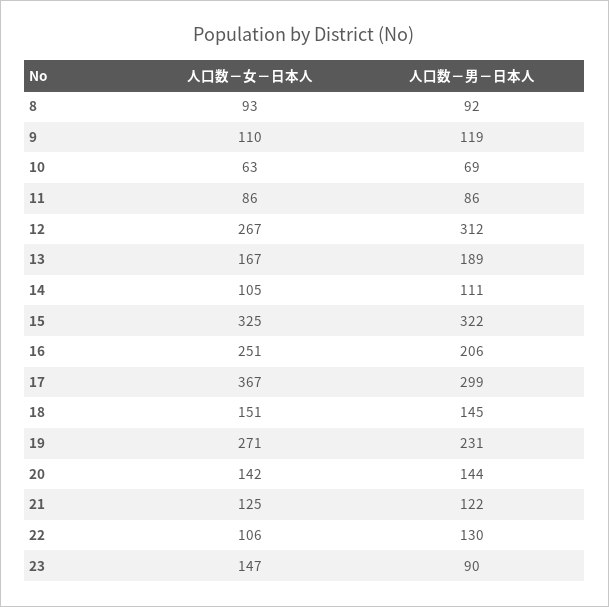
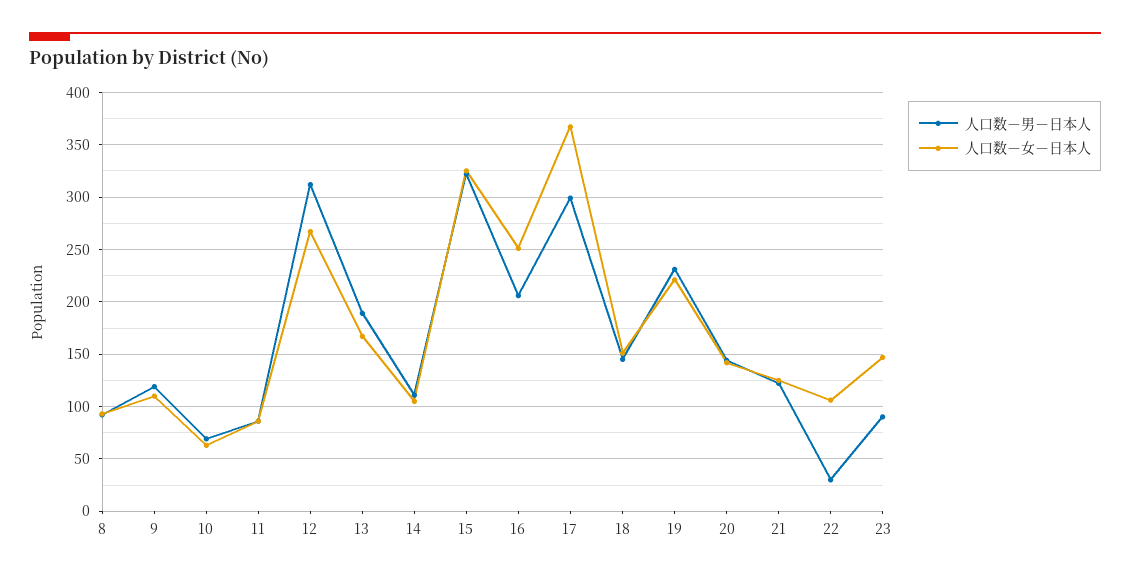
人口数－女－日本人, 19: 271 -> 220
人口数－男－日本人, 22: 130 -> 30

